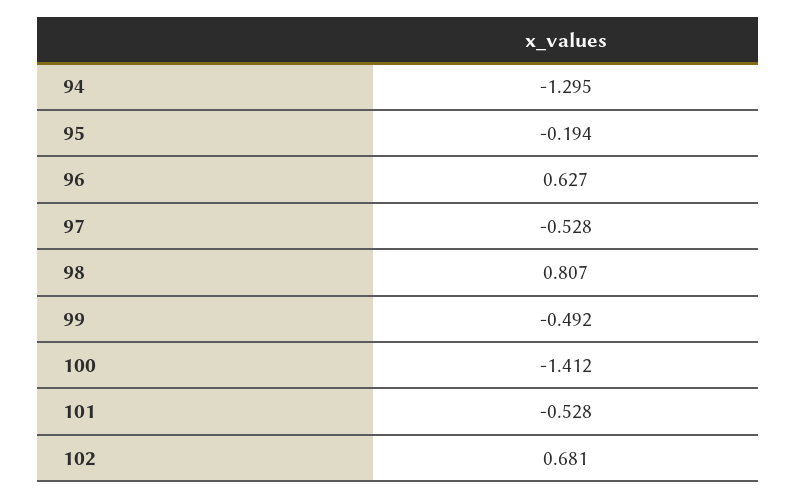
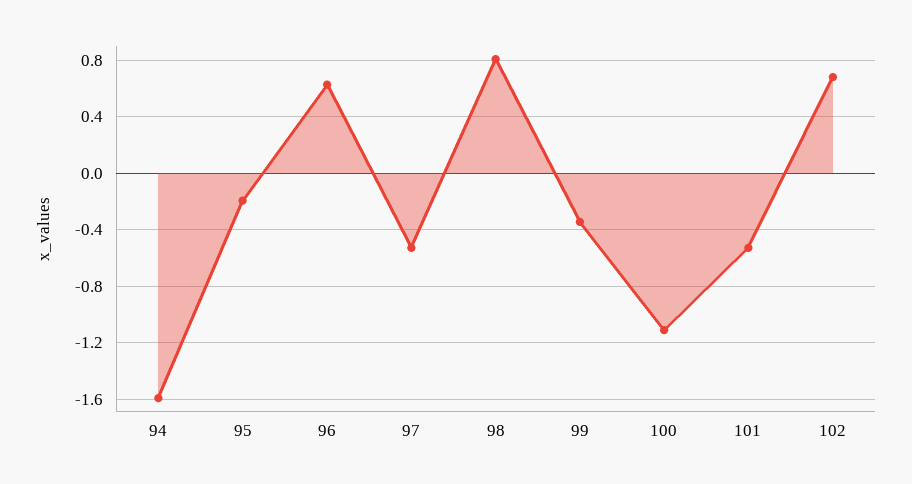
94: -1.295 -> -1.6
99: -0.492 -> -0.35
100: -1.412 -> -1.1

